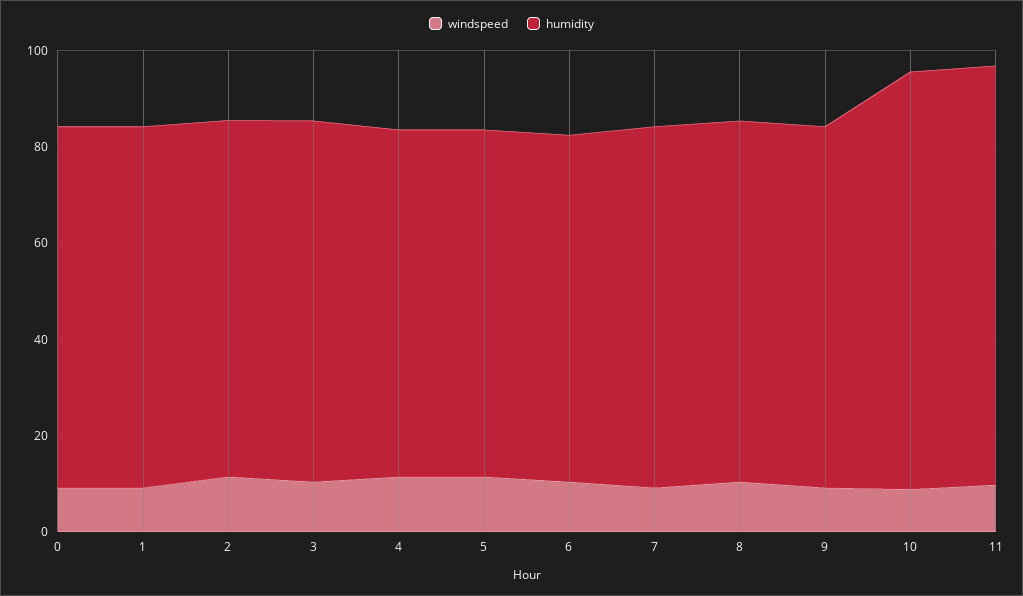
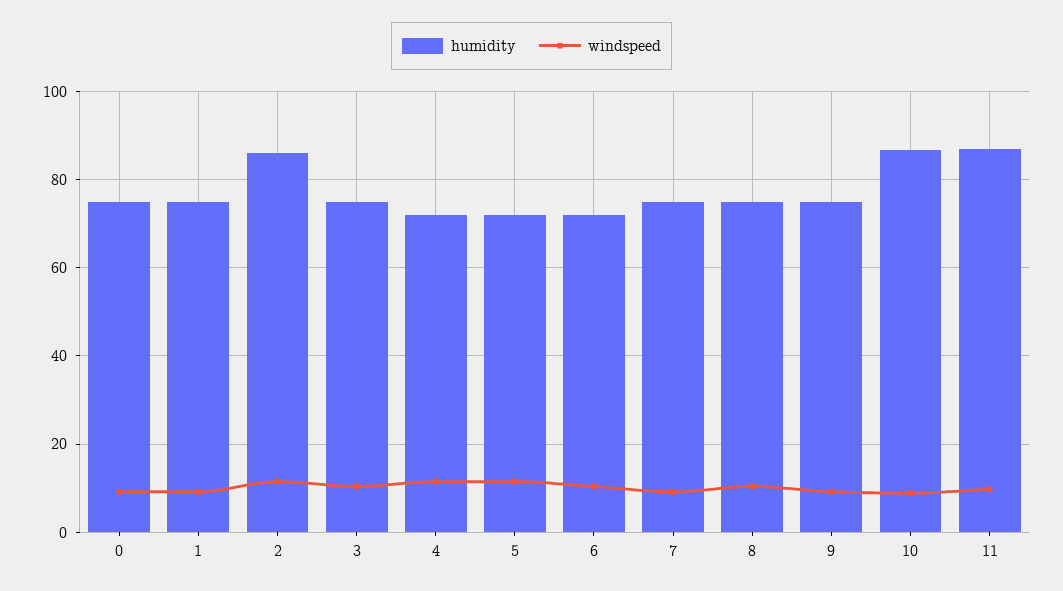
humidity, 2: 75 -> 86

